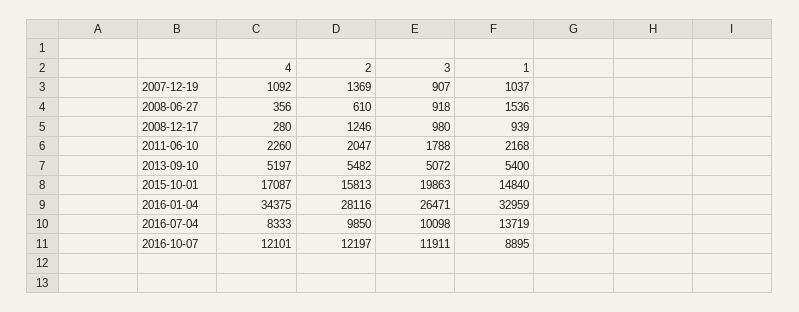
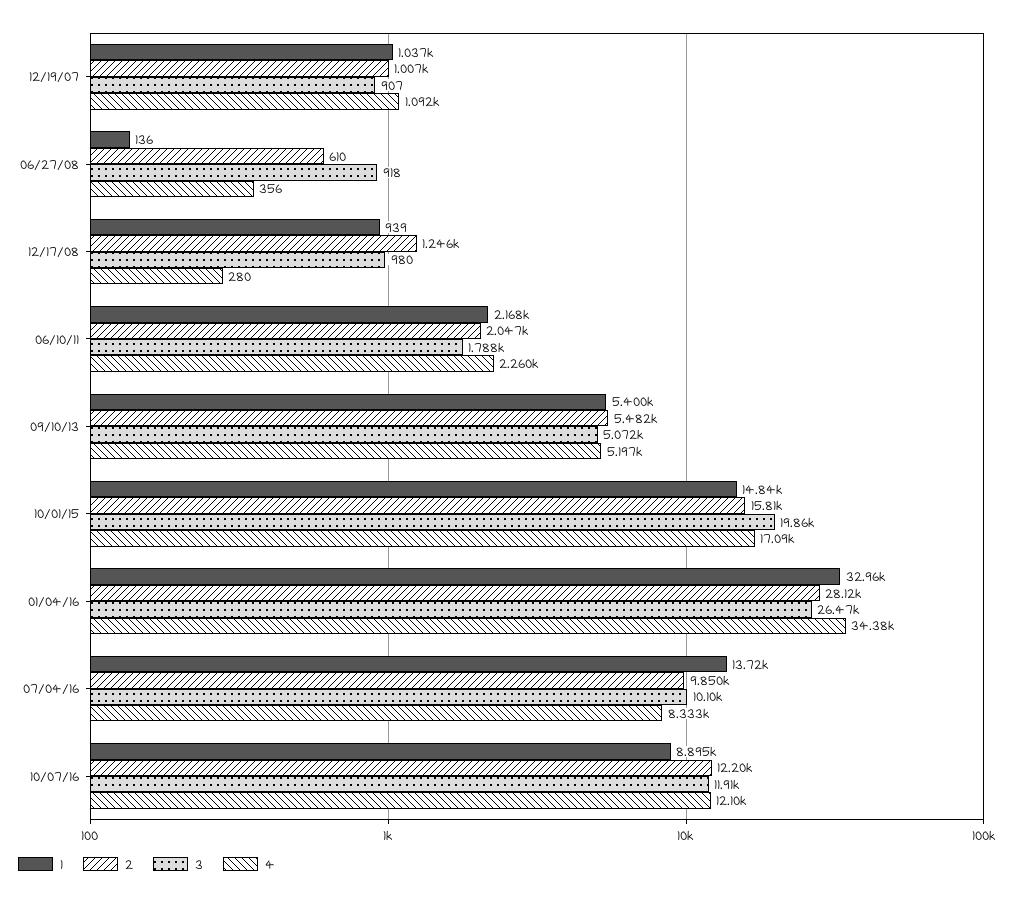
2, 2007-12-19: 1369 -> 1007
1, 2008-06-27: 1536 -> 136

